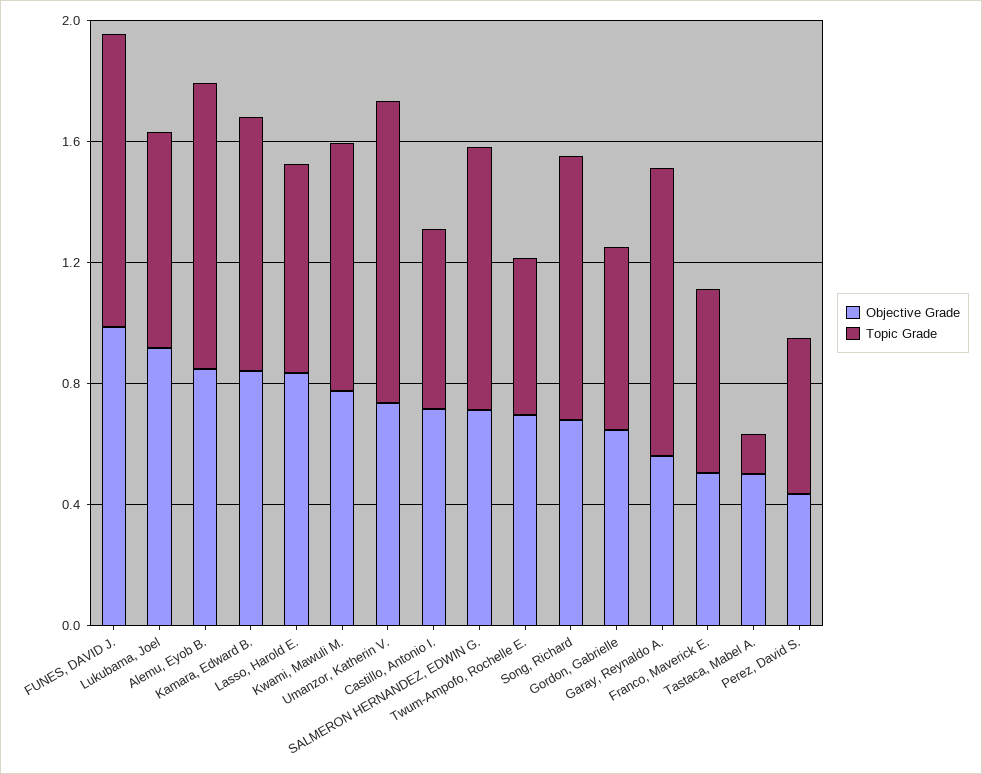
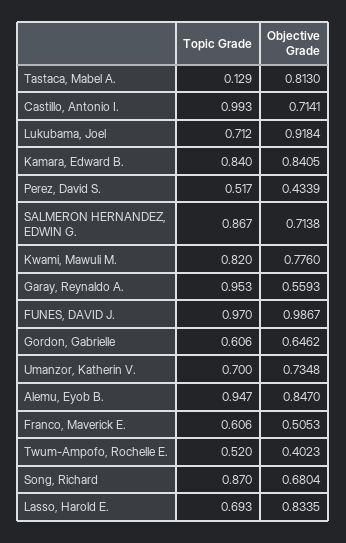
Topic Grade, Umanzor, Katherin V.: 1 -> 0.7
Topic Grade, Castillo, Antonio I.: 0.6 -> 0.993
Objective Grade, Twum-Ampofo, Rochelle E.: 0.7 -> 0.4023
Objective Grade, Tastaca, Mabel A.: 0.5 -> 0.813

